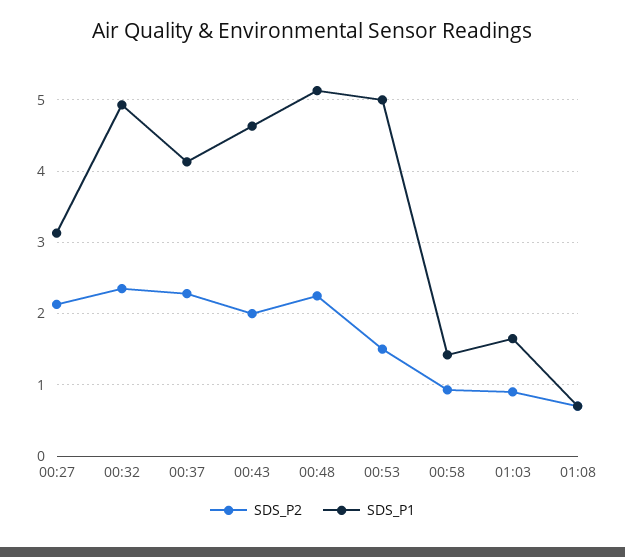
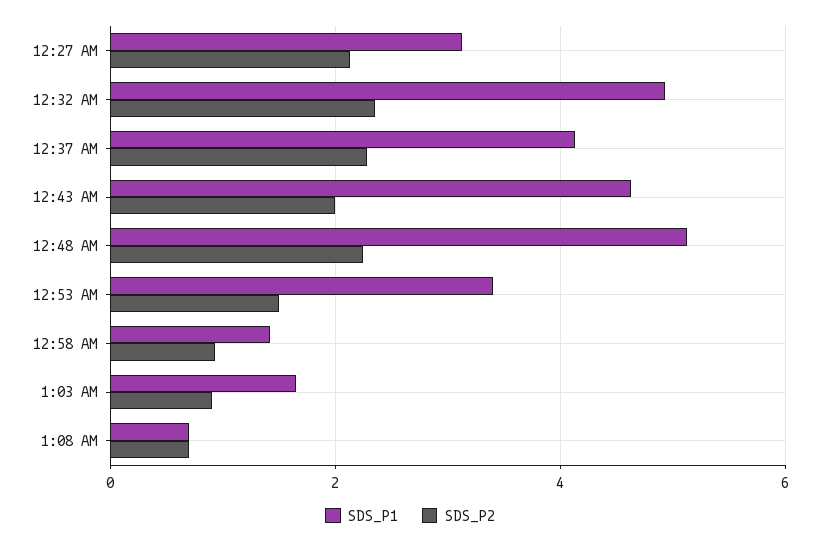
SDS_P1, 00:53: 5 -> 3.4

